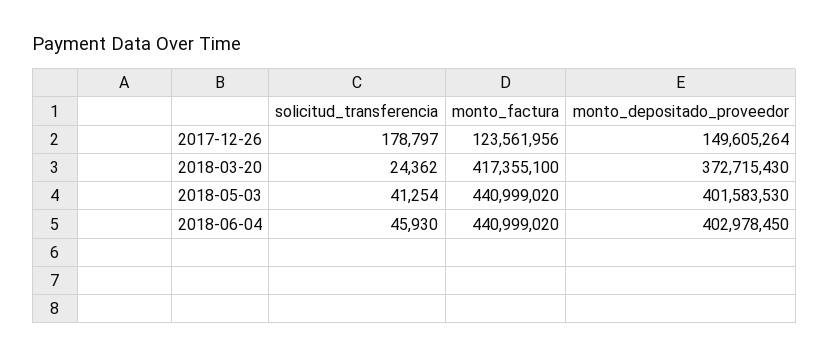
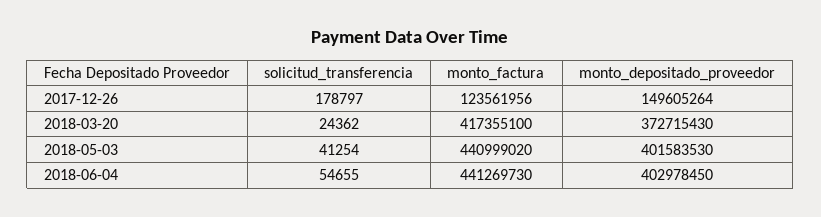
solicitud_transferencia, 2018-06-04: 45930 -> 54655
monto_factura, 2018-06-04: 440999020 -> 441269730

